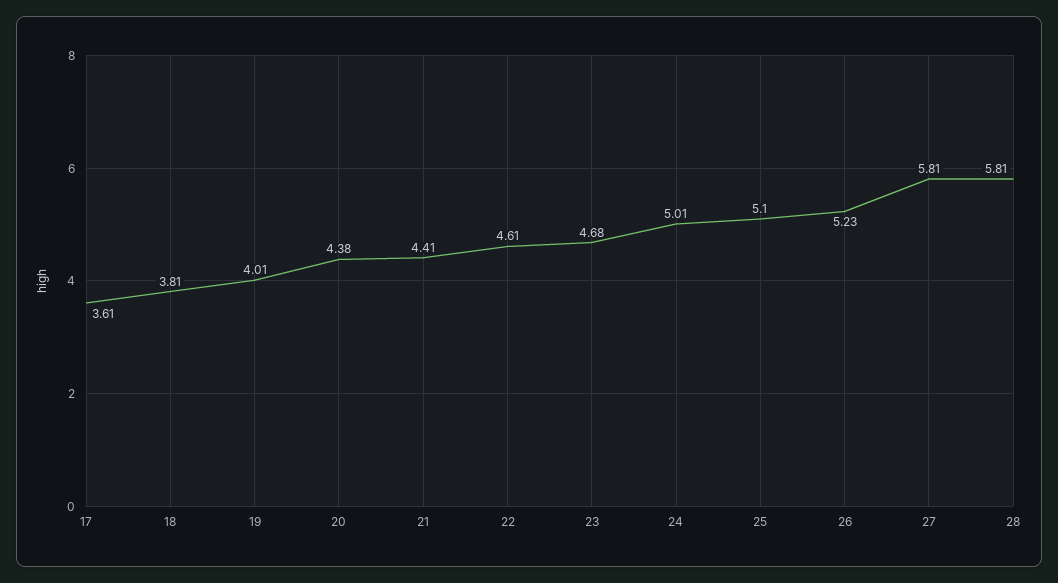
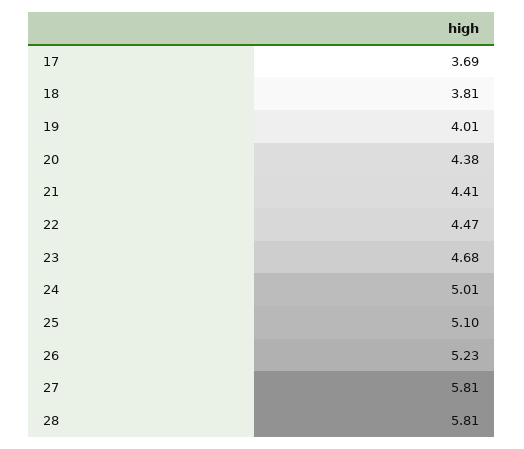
17: 3.61 -> 3.69
22: 4.61 -> 4.47

